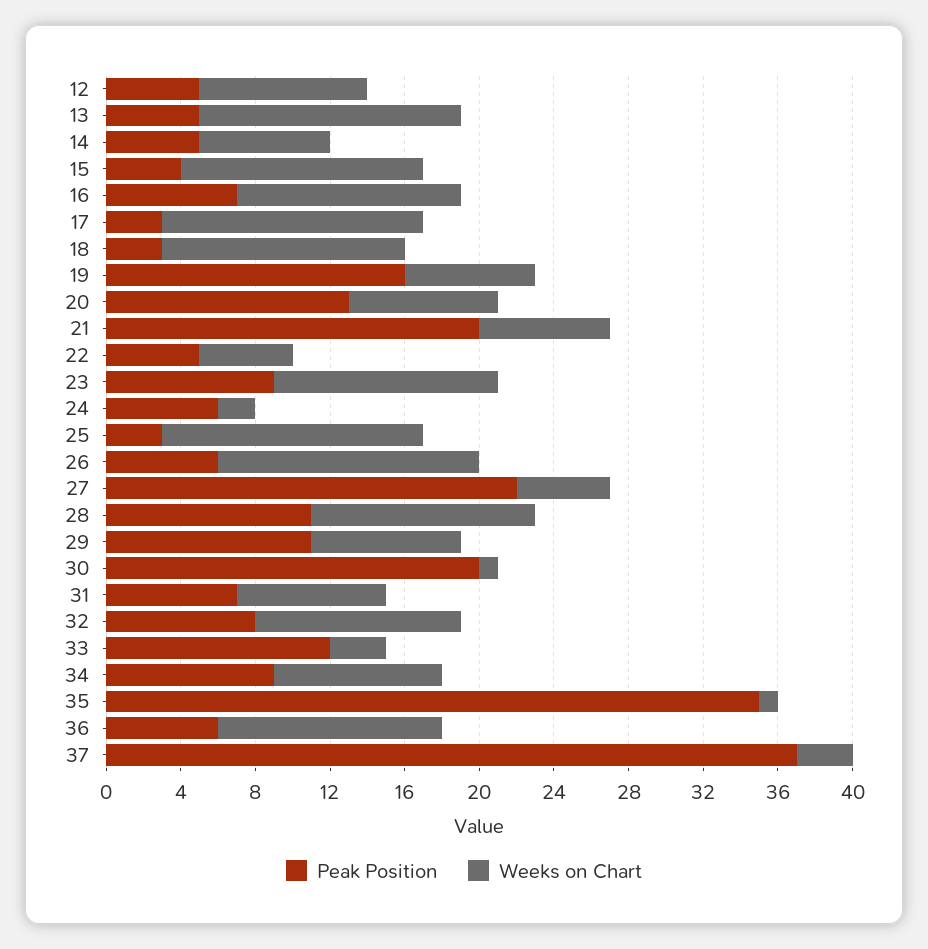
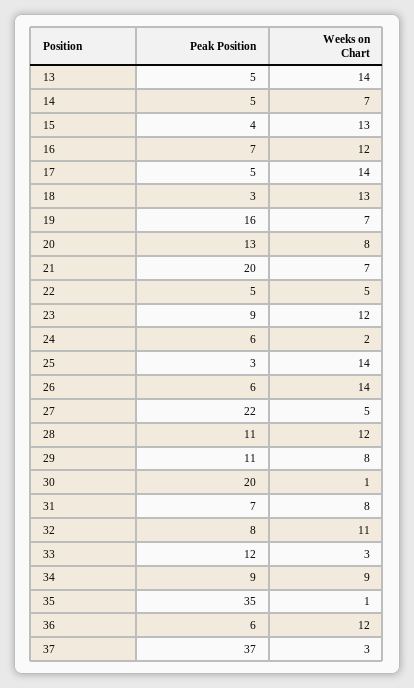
Peak Position, 12: 5 -> none
Weeks on Chart, 12: 9 -> none
Peak Position, 17: 3 -> 5

